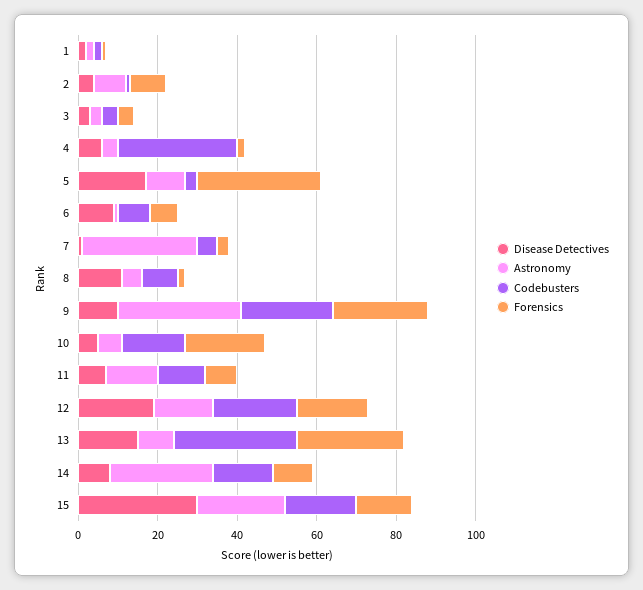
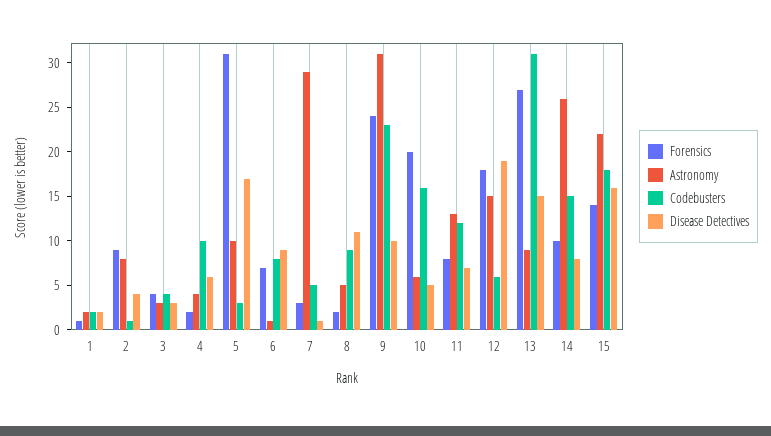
Codebusters, 4: 30 -> 10
Codebusters, 12: 20 -> 6
Disease Detectives, 15: 30 -> 16

